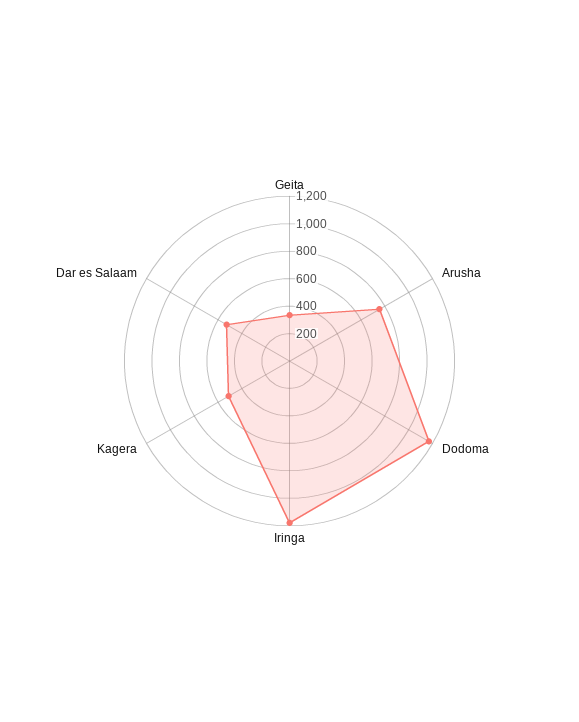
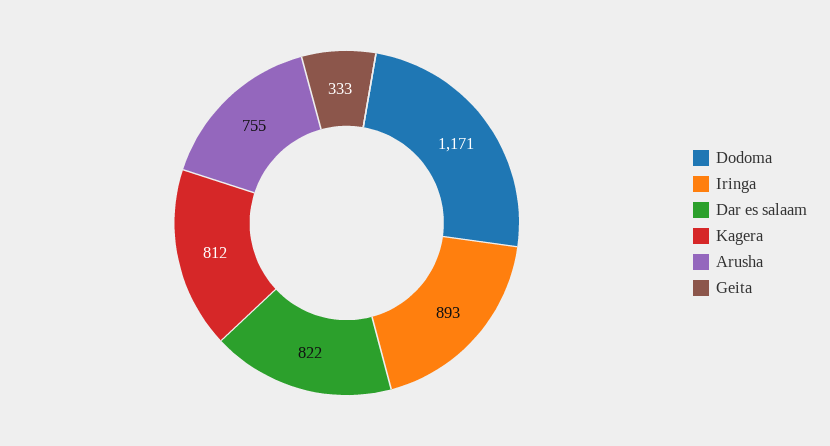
Iringa: 1200 -> 893
Kagera: 500 -> 812
Dar es Salaam: 500 -> 822

